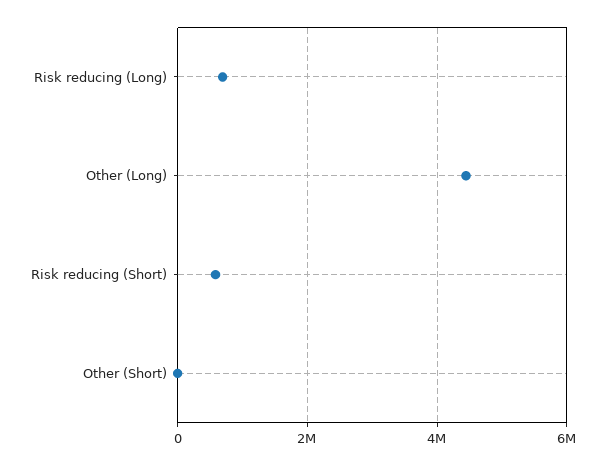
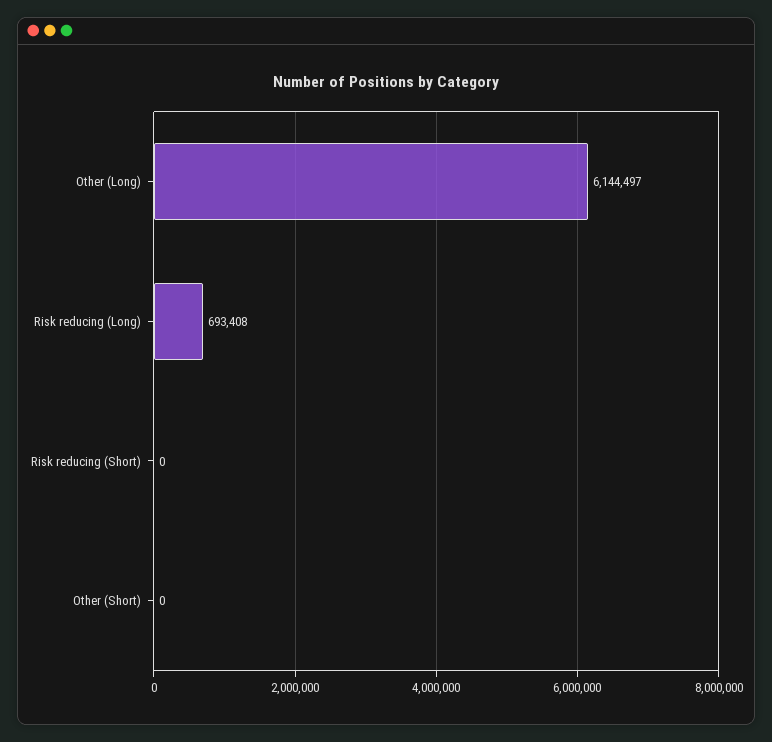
Other (Long): 4400000 -> 6144497
Risk reducing (Short): 600000 -> 0

